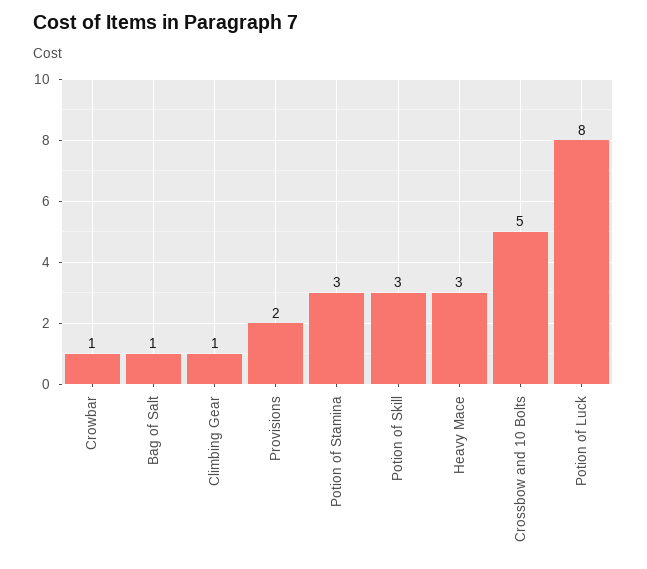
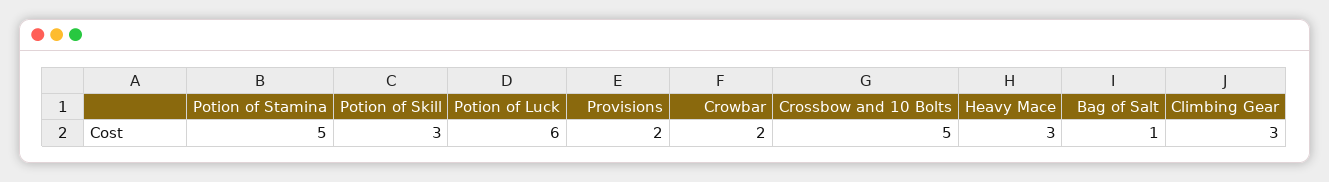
Crowbar: 1 -> 2
Climbing Gear: 1 -> 3
Potion of Stamina: 3 -> 5
Potion of Luck: 8 -> 6

